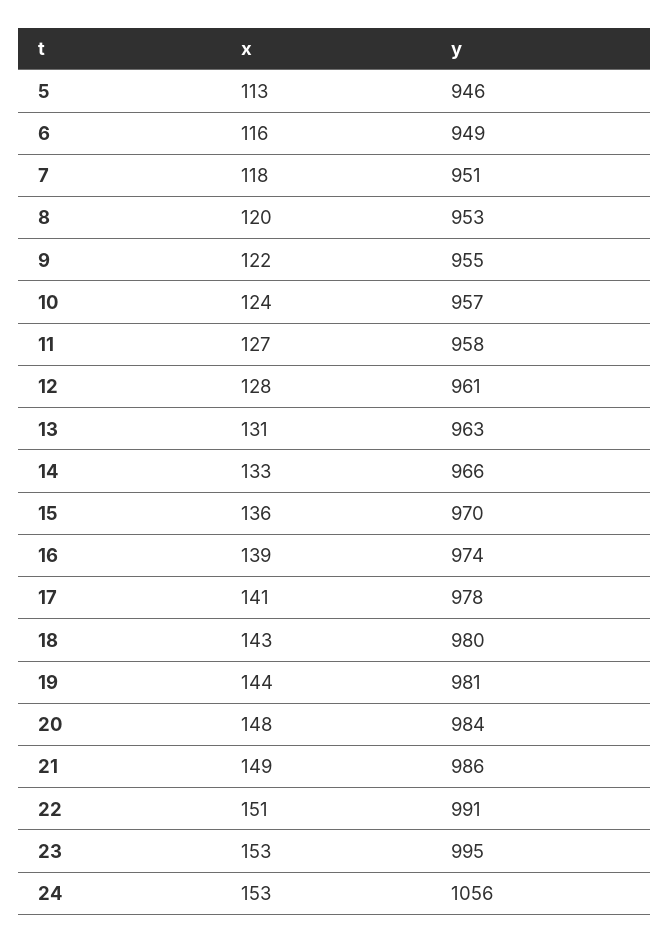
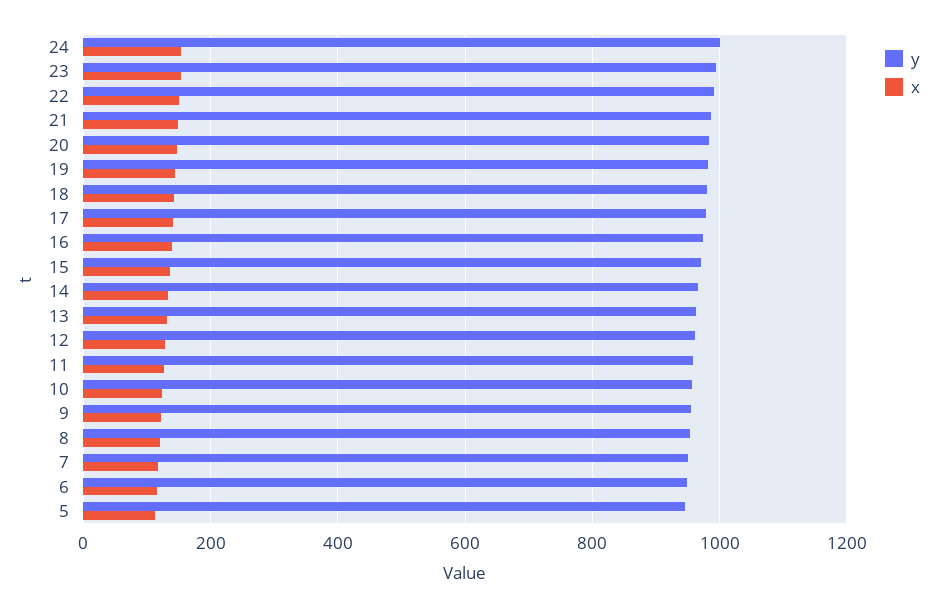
y, 24: 1056 -> 1000

